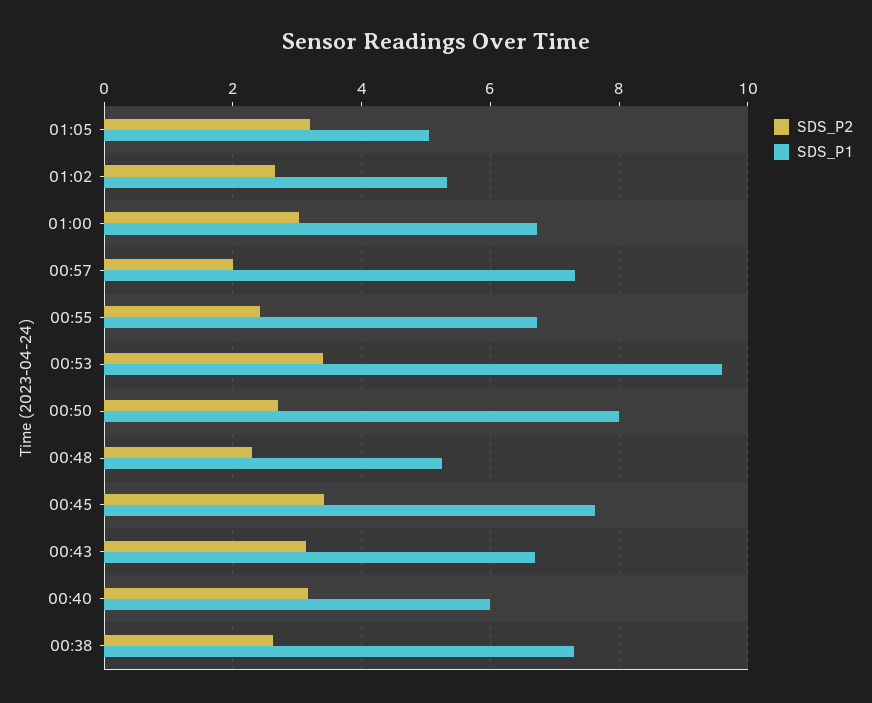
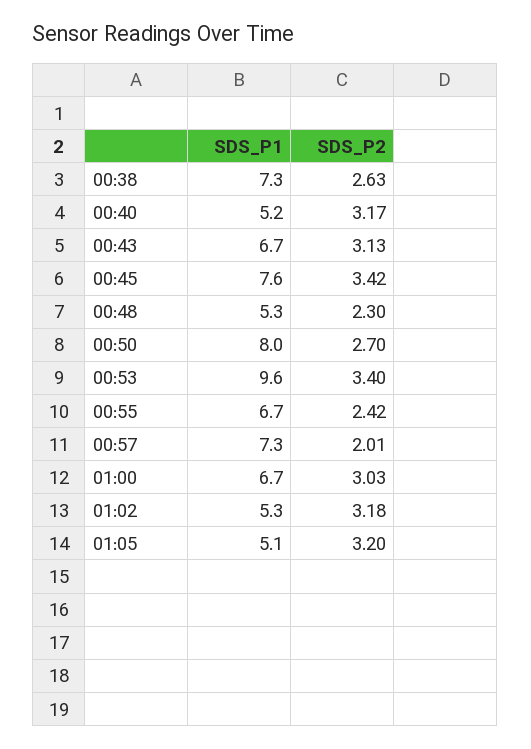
SDS_P2, 01:02: 2.6 -> 3.18
SDS_P1, 00:40: 6 -> 5.2

